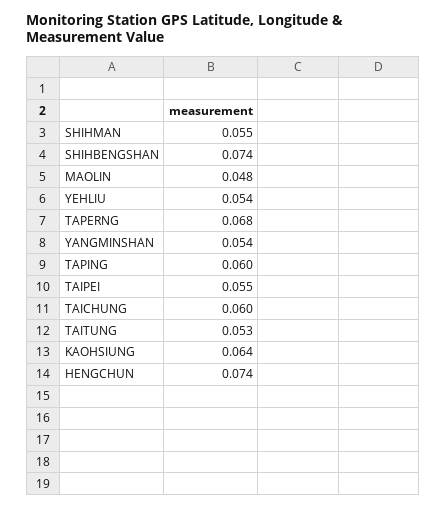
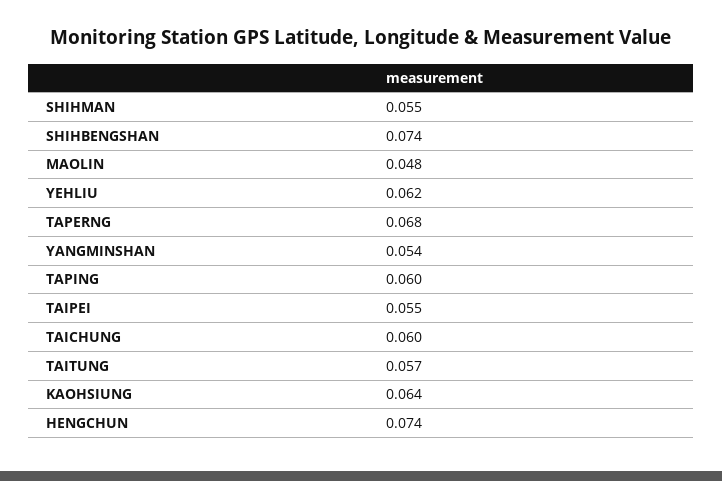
YEHLIU: 0.054 -> 0.062
TAITUNG: 0.053 -> 0.057

